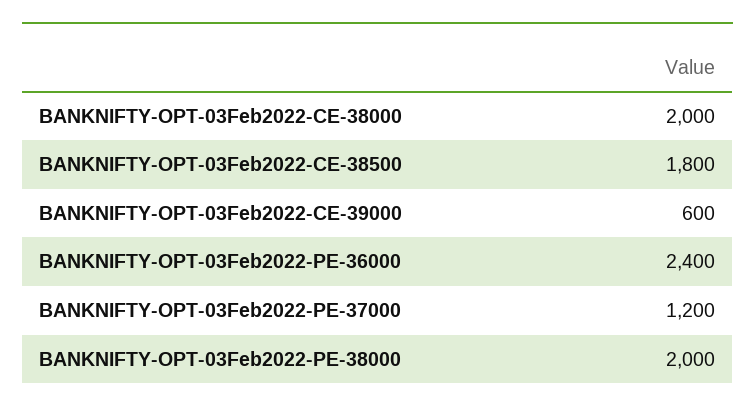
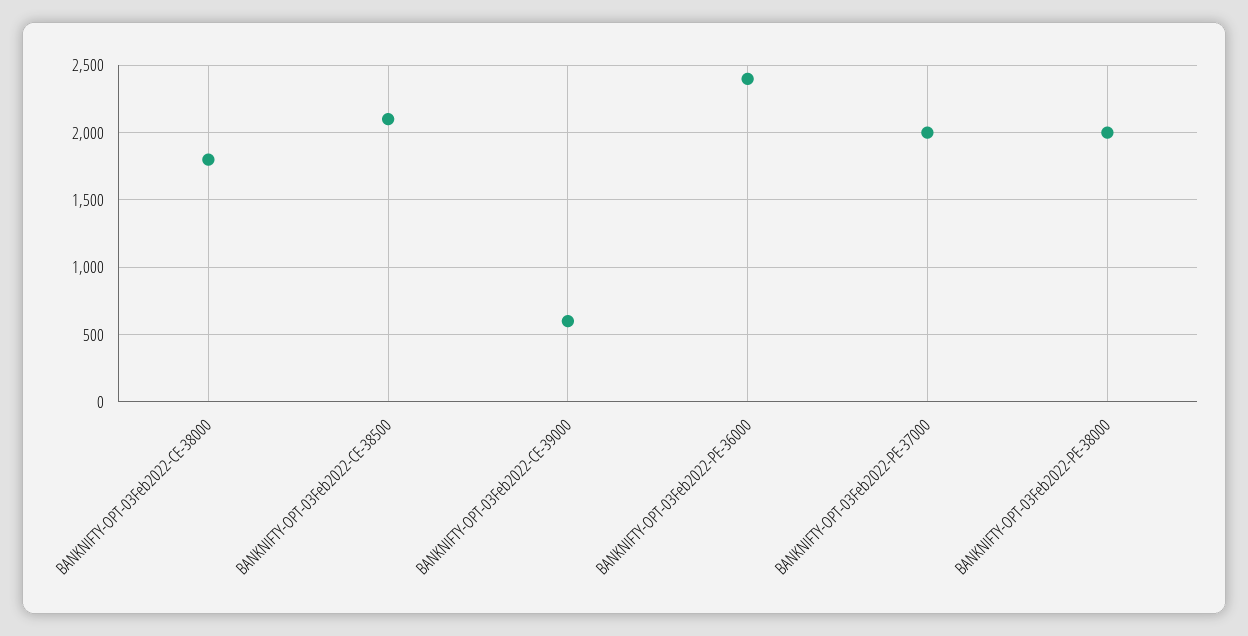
BANKNIFTY-OPT-03Feb2022-CE-38000: 2000 -> 1800
BANKNIFTY-OPT-03Feb2022-CE-38500: 1800 -> 2100
BANKNIFTY-OPT-03Feb2022-PE-37000: 1200 -> 2000

